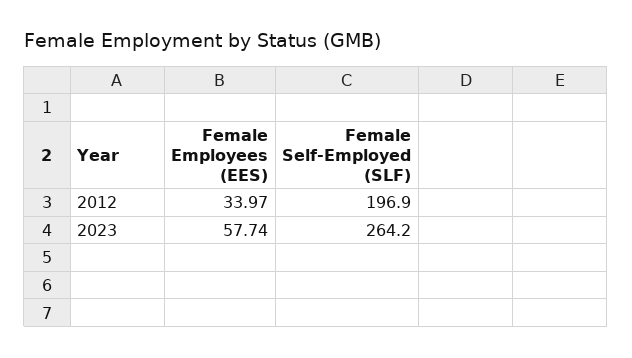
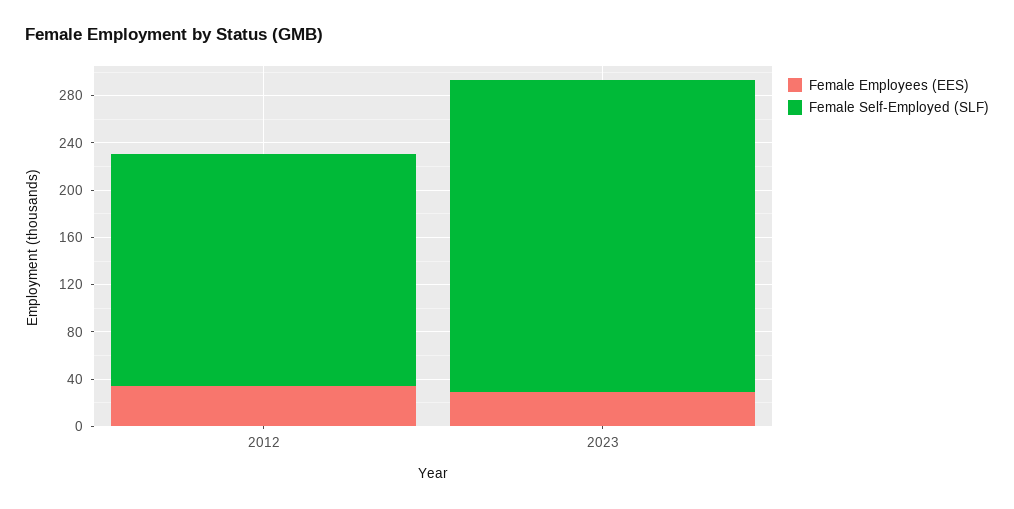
Female Employees (EES), 2023: 57.74 -> 30

